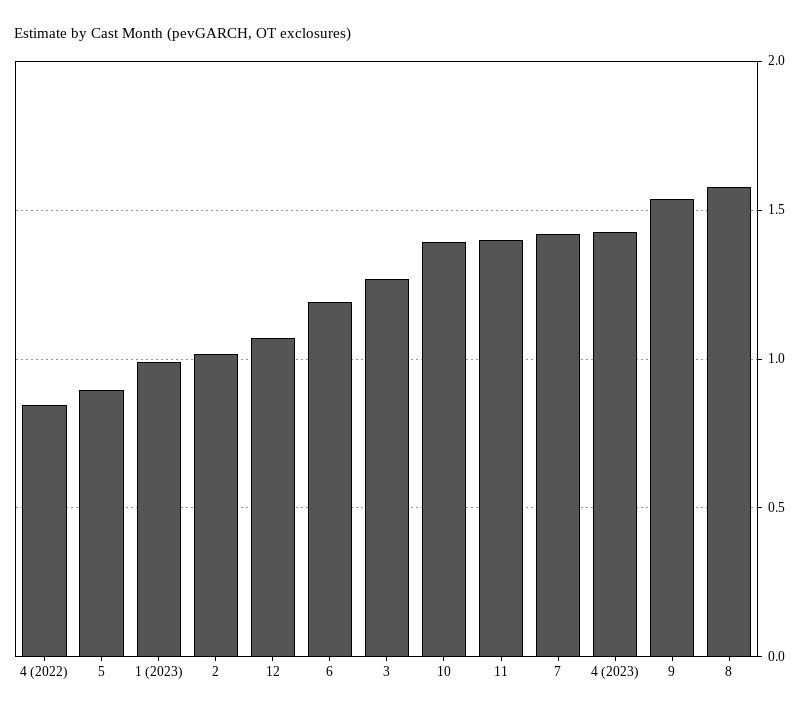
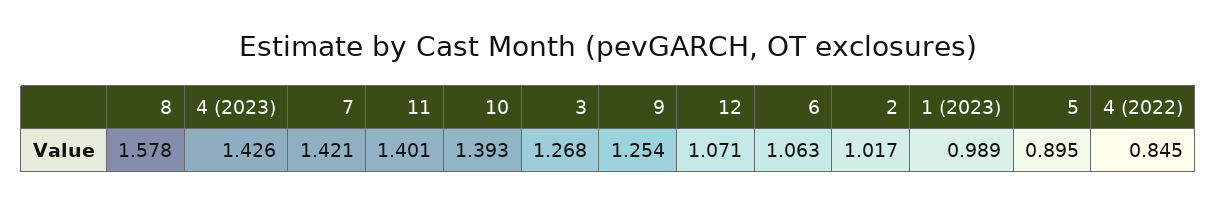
6: 1.2 -> 1.063
9: 1.55 -> 1.254

